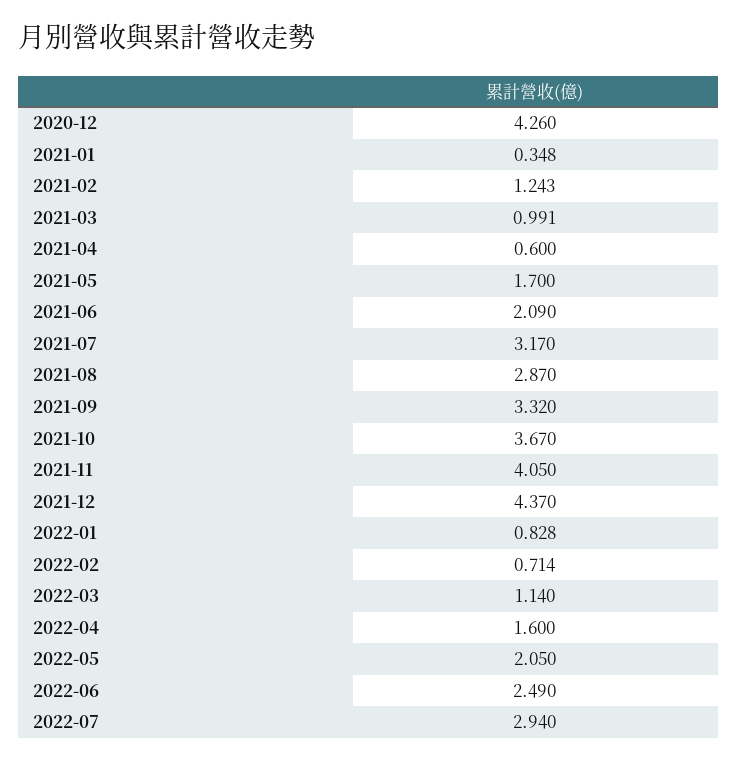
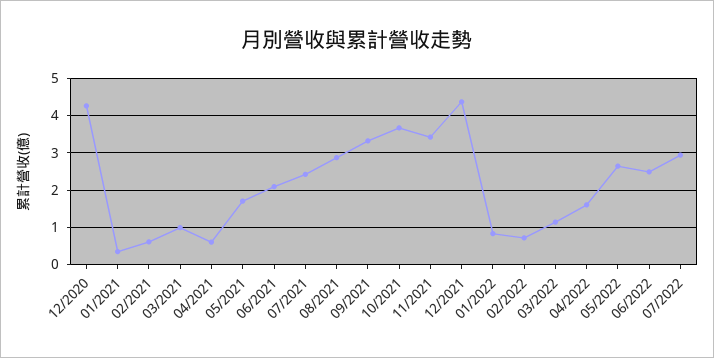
2021-02: 1.243 -> 0.6
2021-07: 3.17 -> 2.4
2021-11: 4.05 -> 3.4
2022-05: 2.05 -> 2.6

